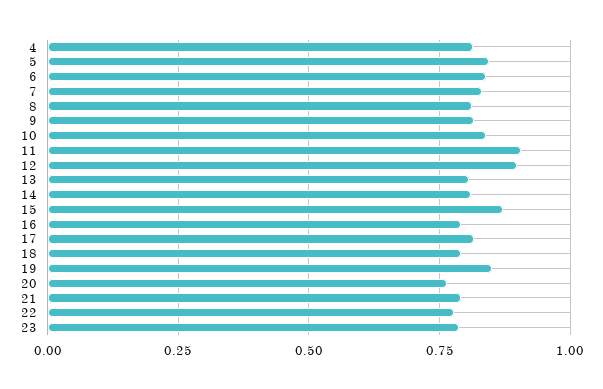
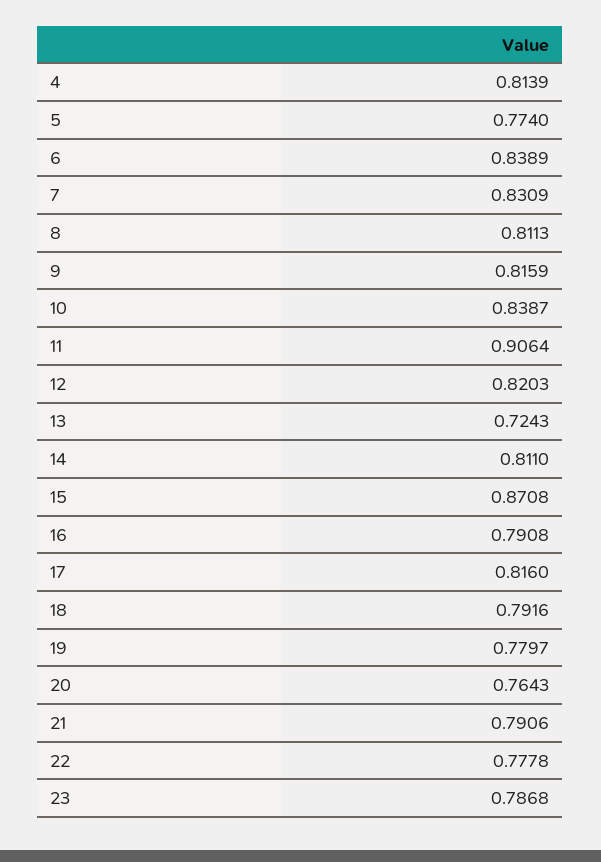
5: 0.85 -> 0.774
12: 0.9 -> 0.8203
13: 0.8 -> 0.7243
19: 0.85 -> 0.7797

